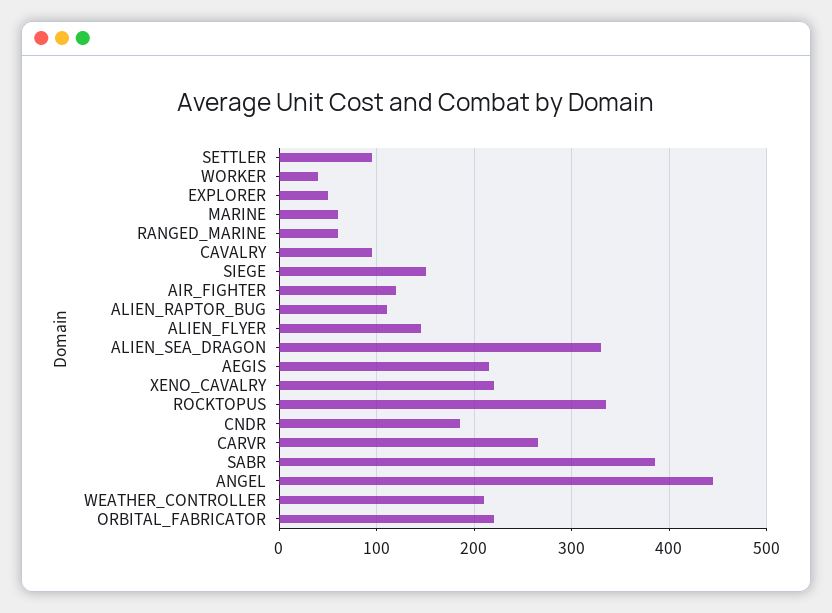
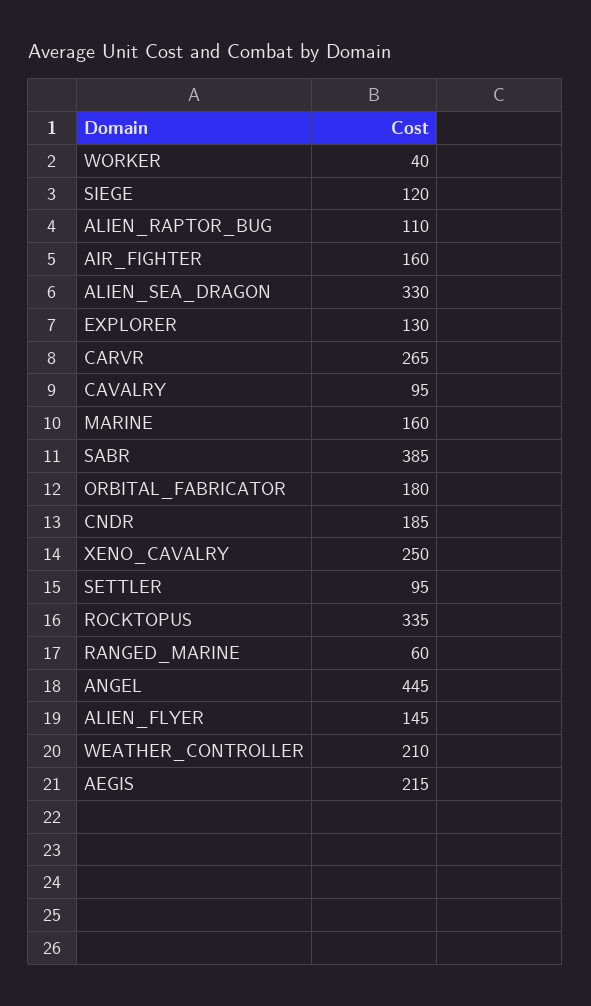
EXPLORER: 50 -> 130
MARINE: 60 -> 160
SIEGE: 150 -> 120
AIR_FIGHTER: 120 -> 160
XENO_CAVALRY: 220 -> 250
ORBITAL_FABRICATOR: 220 -> 180

